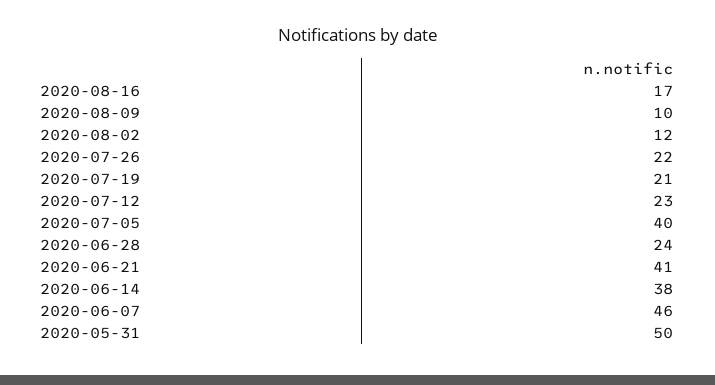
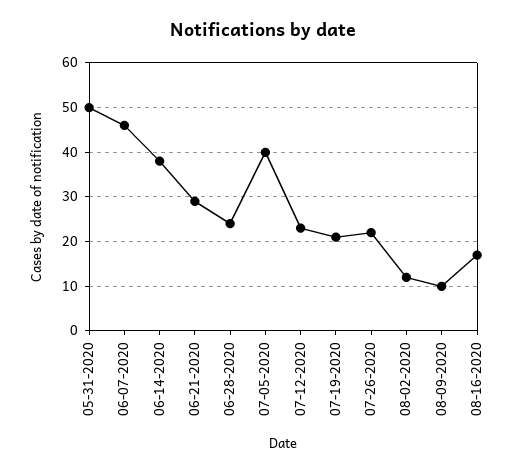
2020-06-21: 41 -> 30

